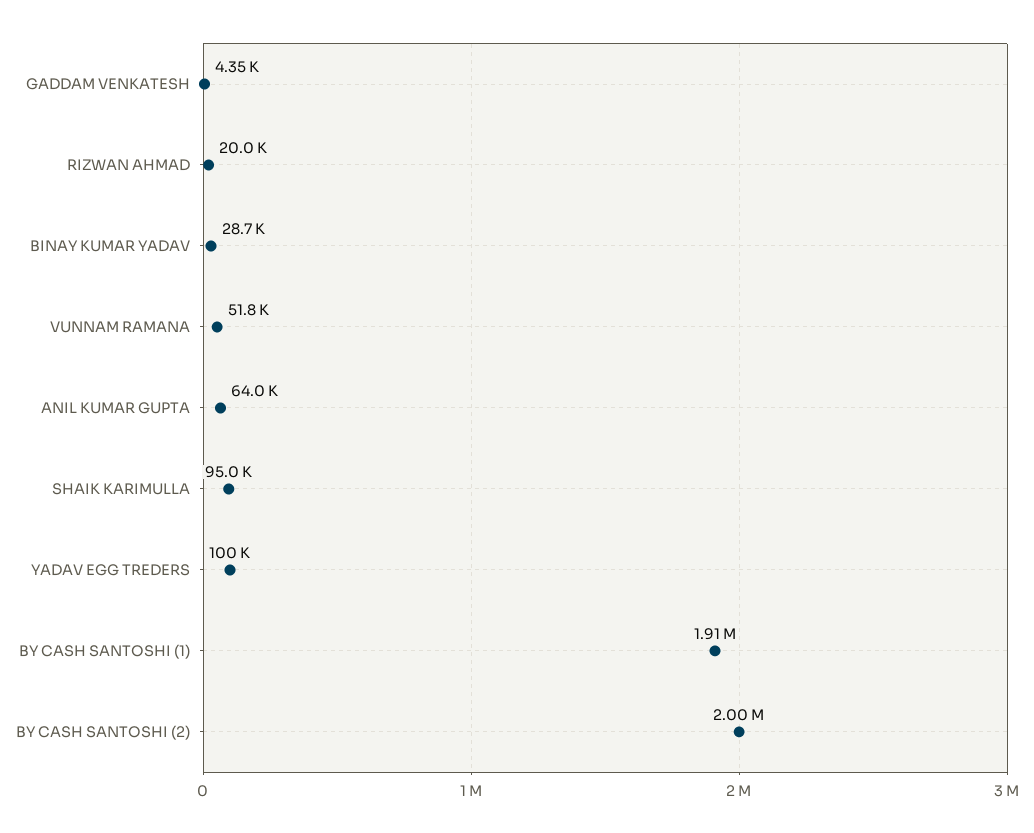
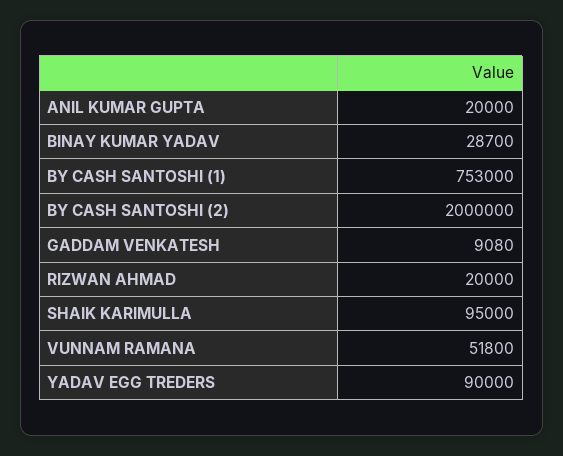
GADDAM VENKATESH: 4350 -> 9080
ANIL KUMAR GUPTA: 64000 -> 20000
YADAV EGG TREDERS: 100000 -> 90000
BY CASH SANTOSHI (1): 1910000 -> 753000

